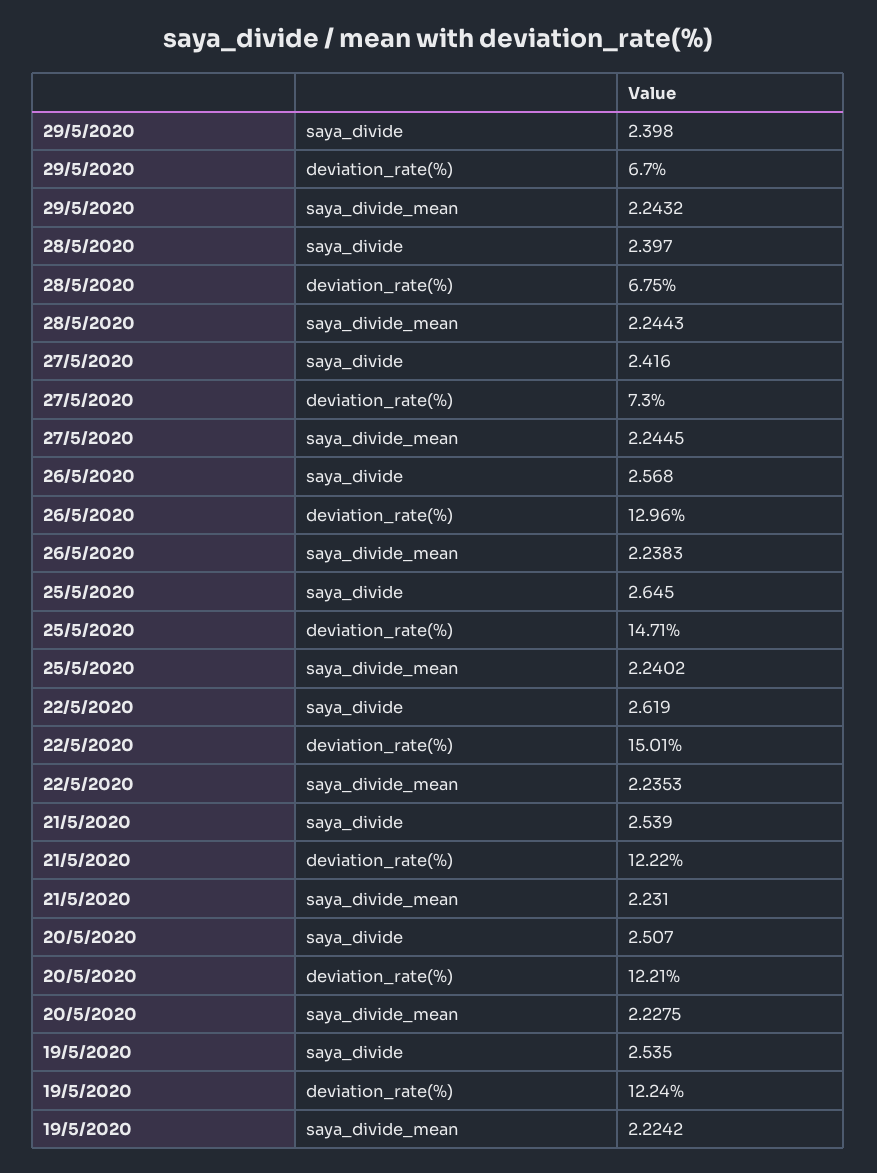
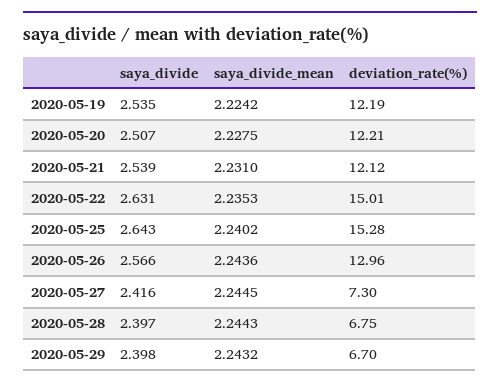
26/5/2020, saya_divide: 2.568 -> 2.566
26/5/2020, saya_divide_mean: 2.2383 -> 2.2436
25/5/2020, saya_divide: 2.645 -> 2.643
25/5/2020, deviation_rate(%): 14.71 -> 15.28
22/5/2020, saya_divide: 2.619 -> 2.631
21/5/2020, deviation_rate(%): 12.22 -> 12.12
19/5/2020, deviation_rate(%): 12.24 -> 12.19

